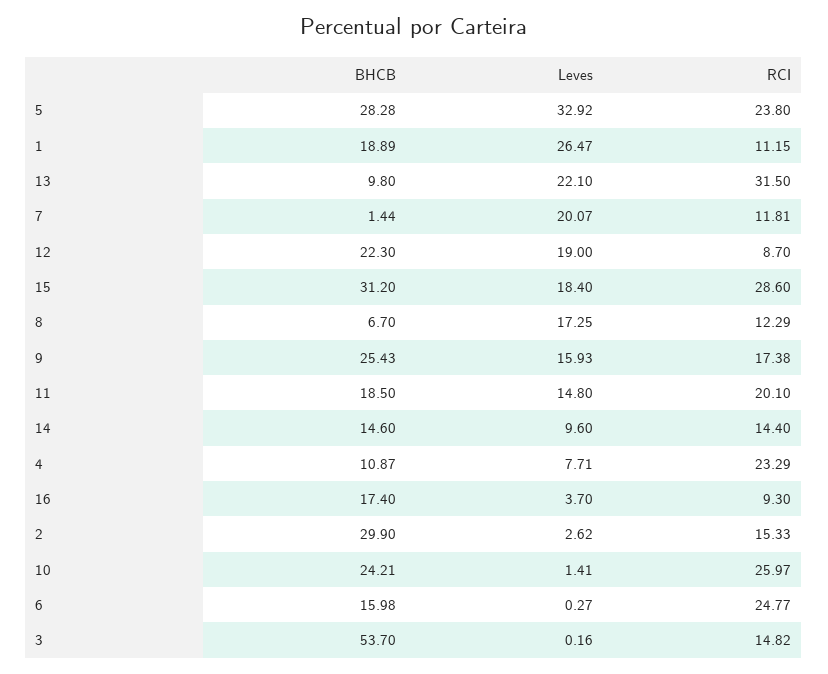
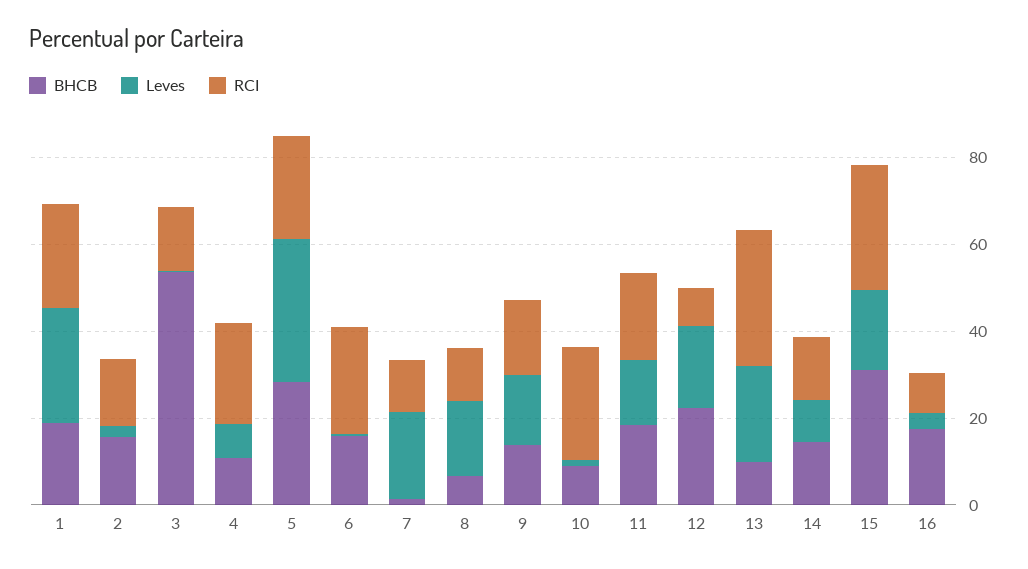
RCI, 1: 11.15 -> 25
BHCB, 9: 25.43 -> 15
BHCB, 2: 29.9 -> 15
BHCB, 10: 24.21 -> 10

